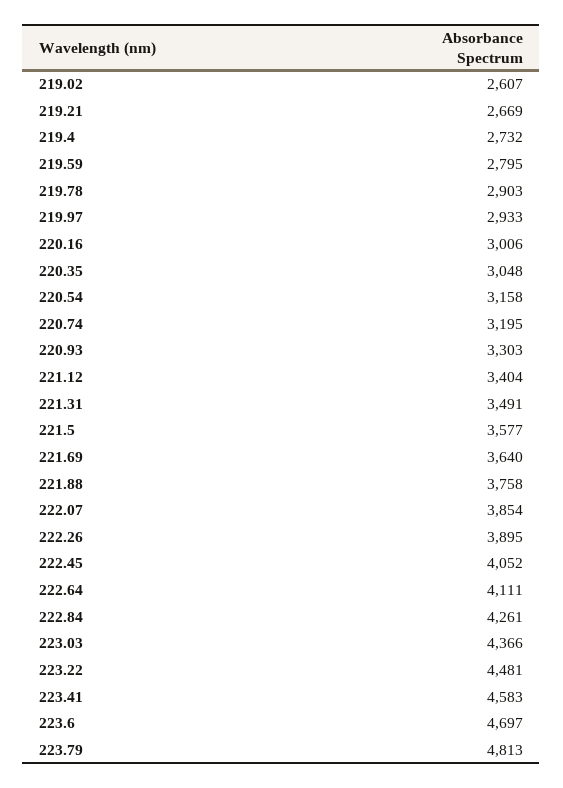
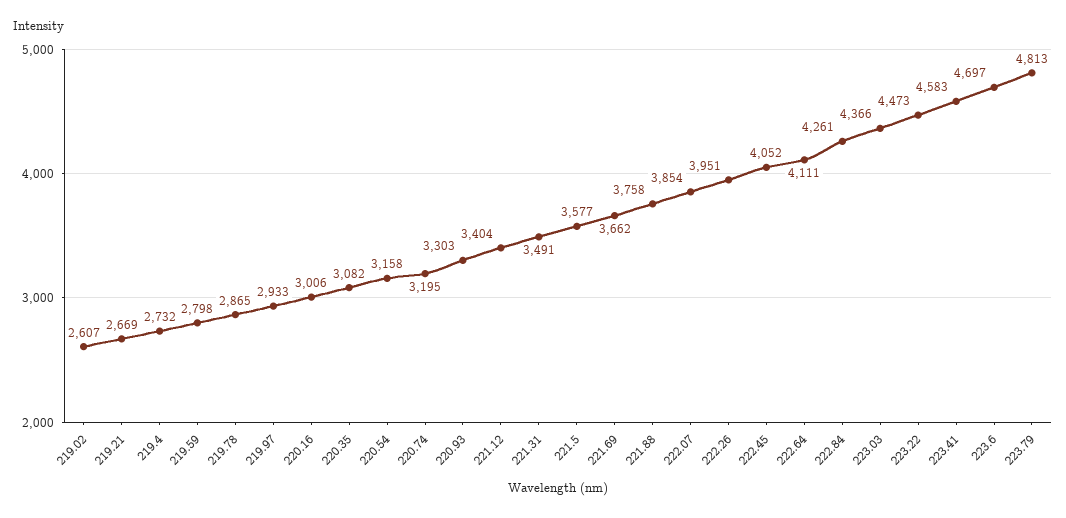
219.59: 2795 -> 2798
219.78: 2903 -> 2865
220.35: 3048 -> 3082
221.69: 3640 -> 3662
222.26: 3895 -> 3951
223.22: 4481 -> 4473

